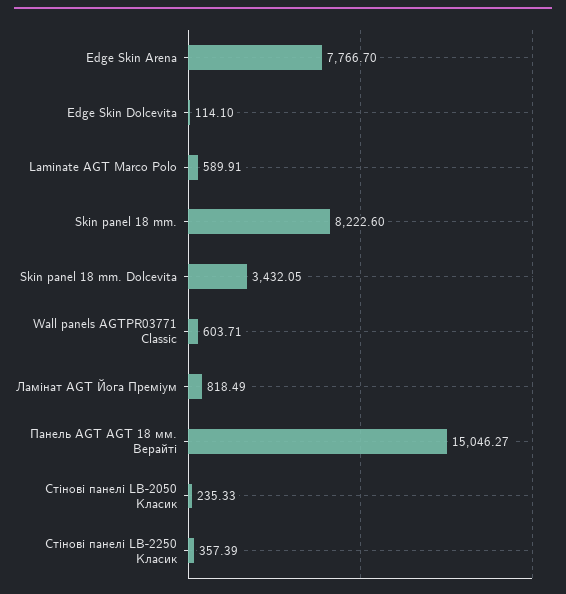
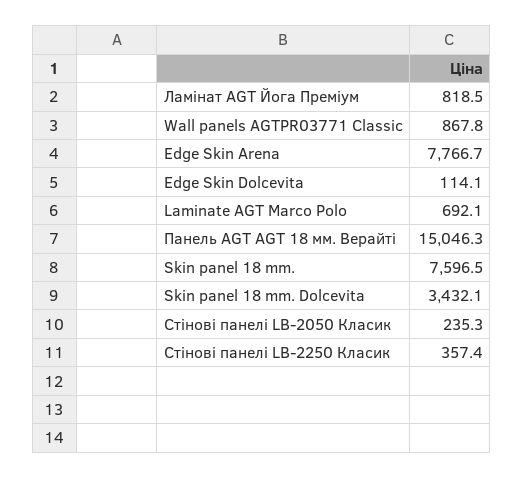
Laminate AGT Marco Polo: 589.91 -> 692.1
Skin panel 18 mm.: 8222.6 -> 7596.5
Wall panels AGTPR03771 Classic: 603.71 -> 867.8

